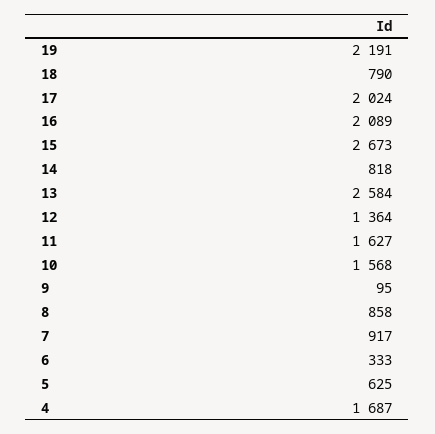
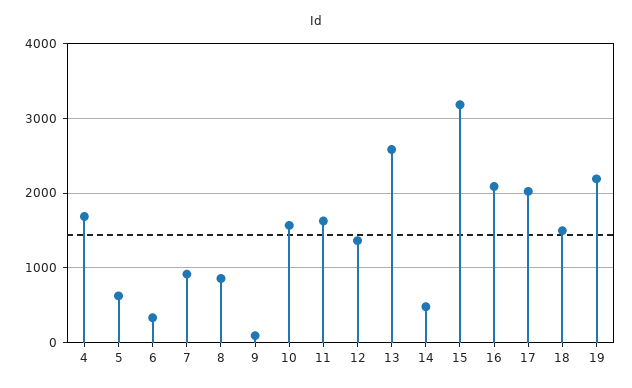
18: 790 -> 1500
15: 2673 -> 3200
14: 818 -> 500

